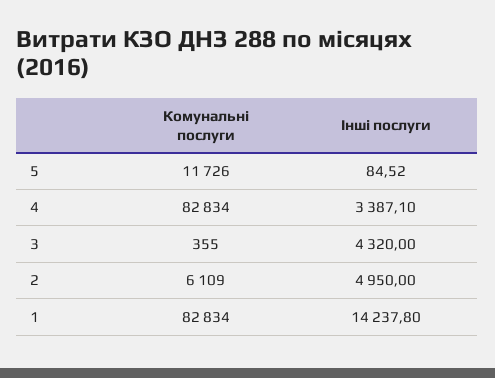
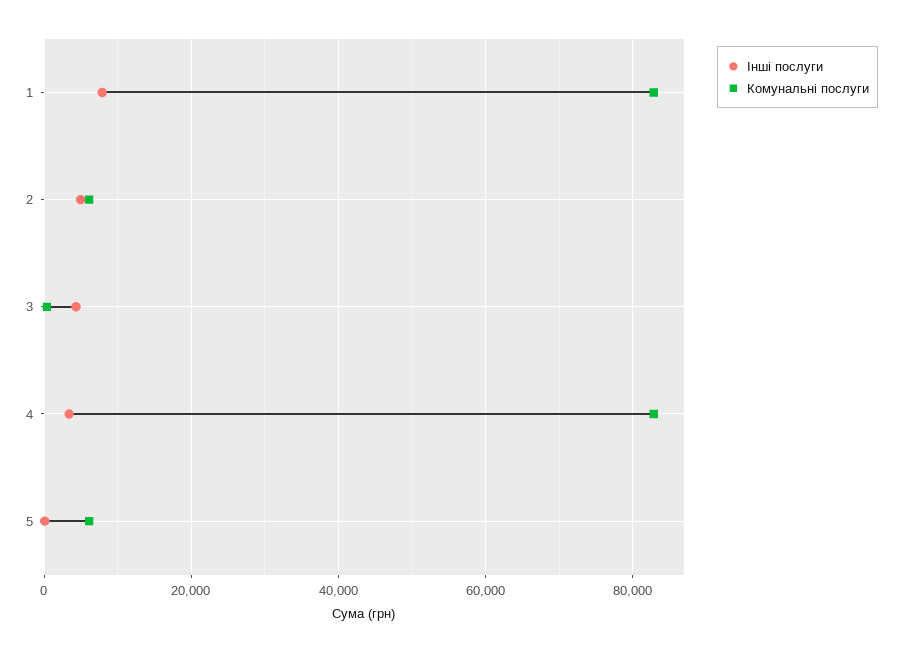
Комунальні послуги, 5: 11726 -> 6000
Інші послуги, 1: 14237.8 -> 8000

